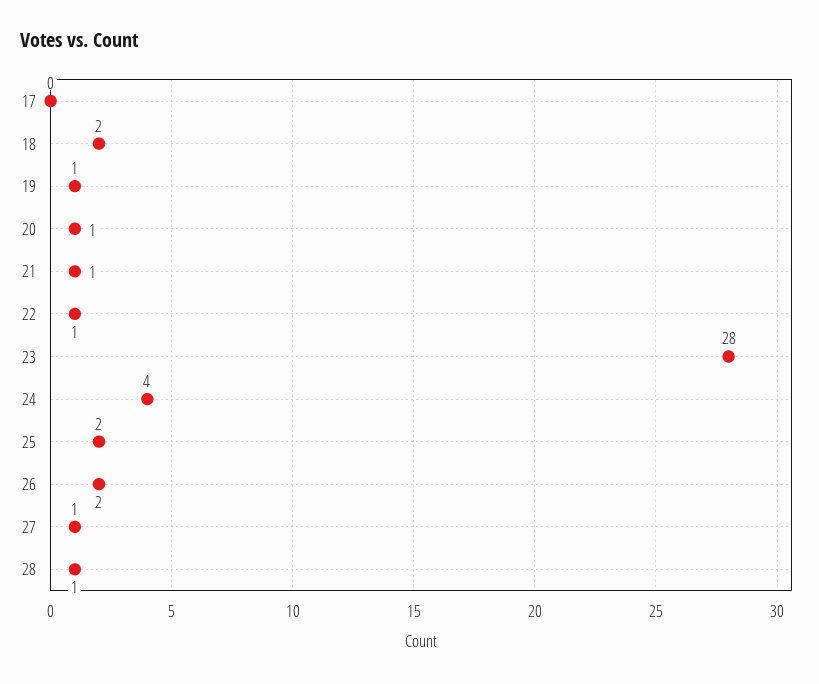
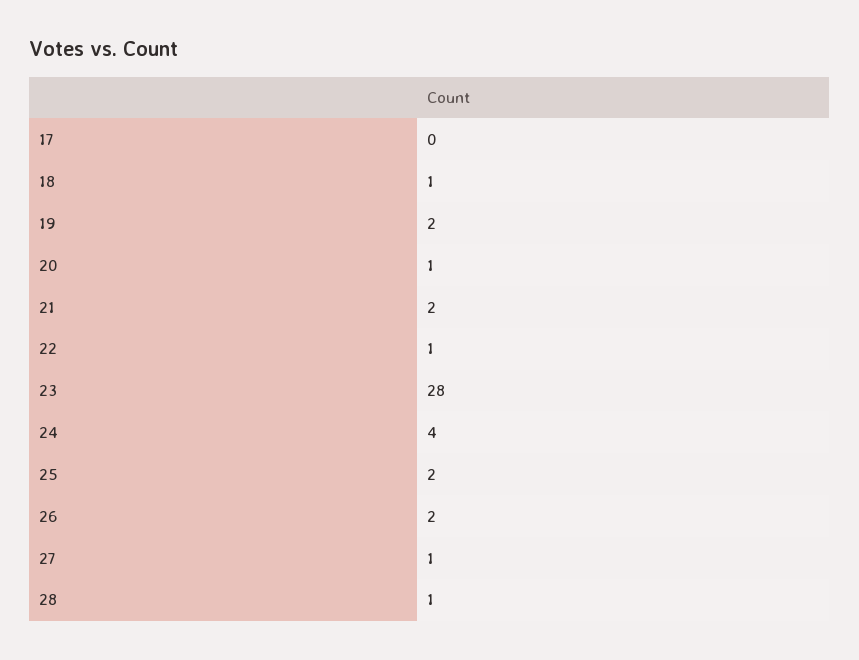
18: 2 -> 1
19: 1 -> 2
21: 1 -> 2

